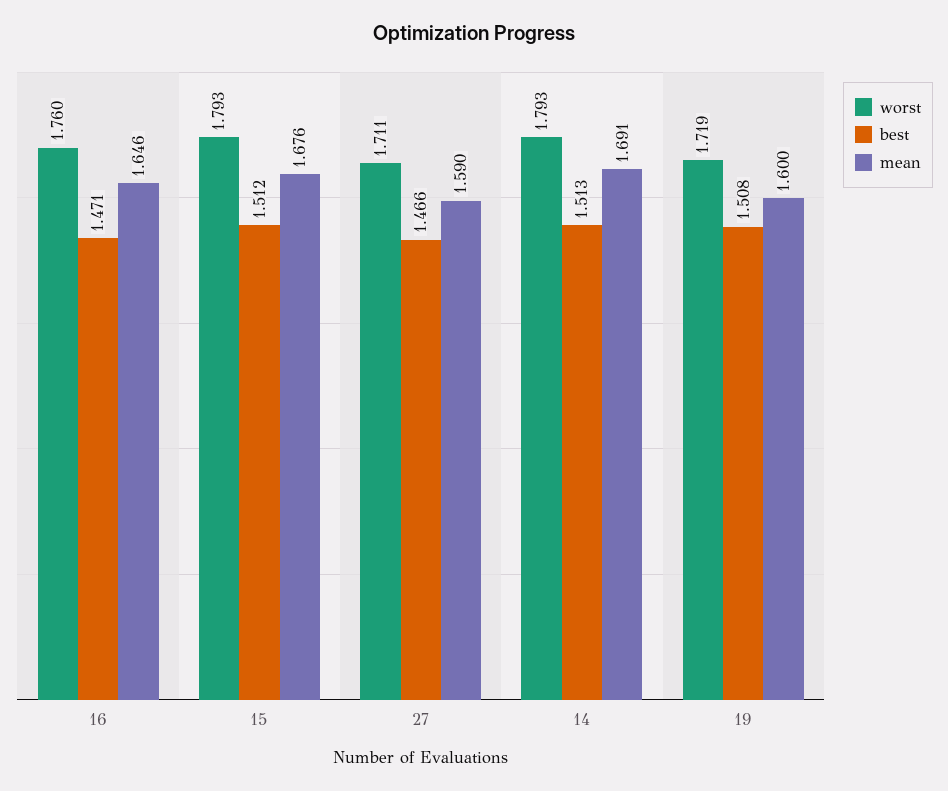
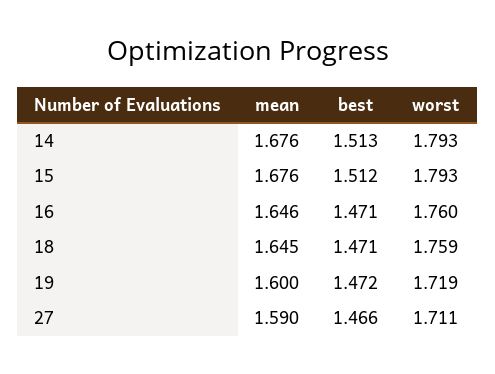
mean, 14: 1.691 -> 1.676
best, 19: 1.508 -> 1.472
mean, 18: none -> 1.645
best, 18: none -> 1.471
worst, 18: none -> 1.759

